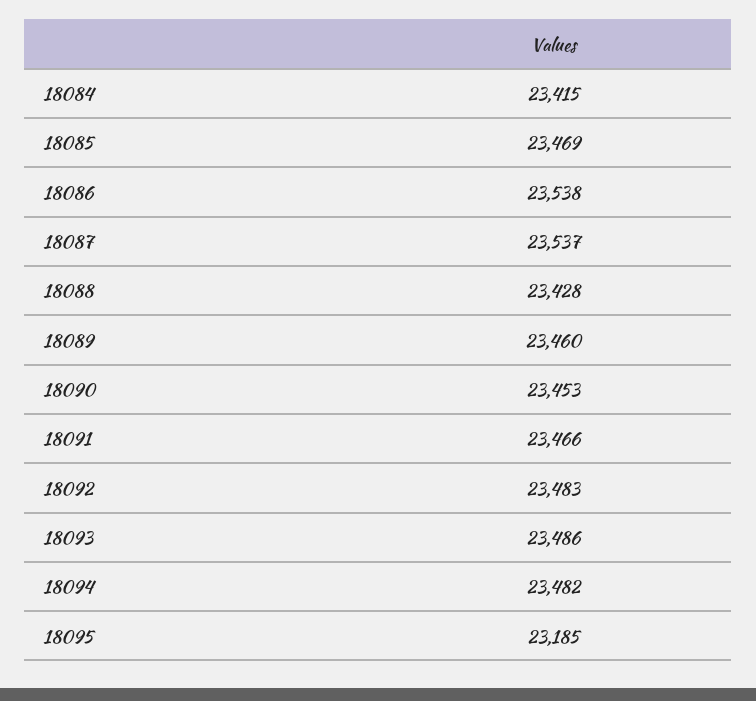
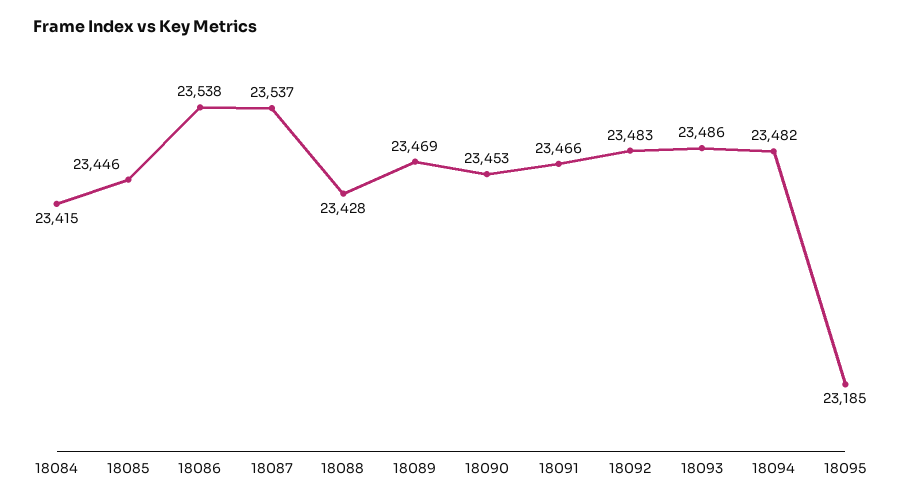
18085: 23469 -> 23446
18089: 23460 -> 23469

